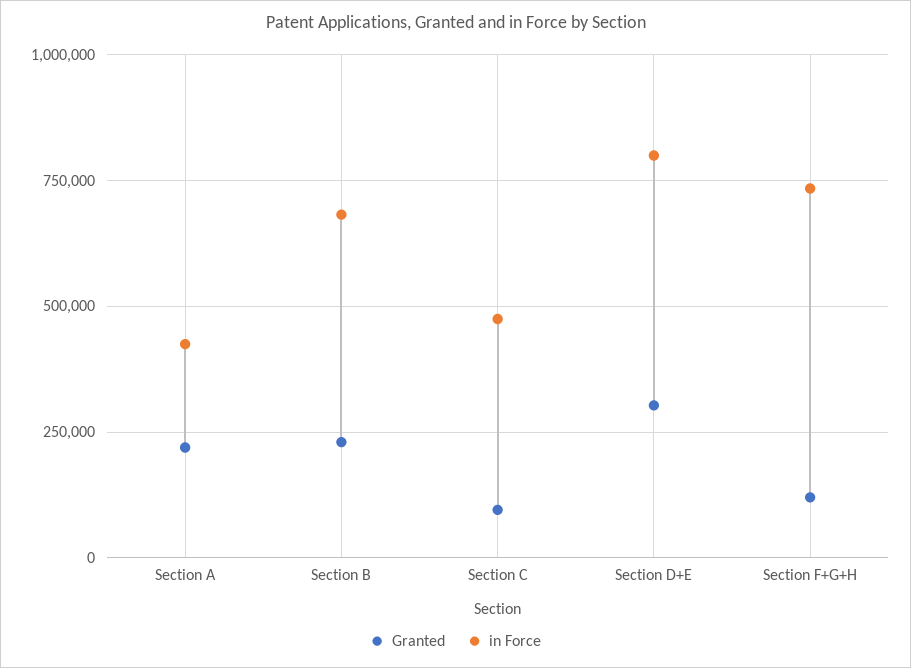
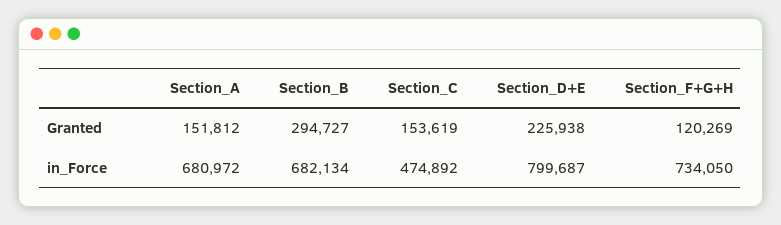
Granted, Section A: 225000 -> 151812
in Force, Section A: 425000 -> 680972
Granted, Section B: 225000 -> 294727
Granted, Section C: 100000 -> 153619
Granted, Section D+E: 300000 -> 225938

